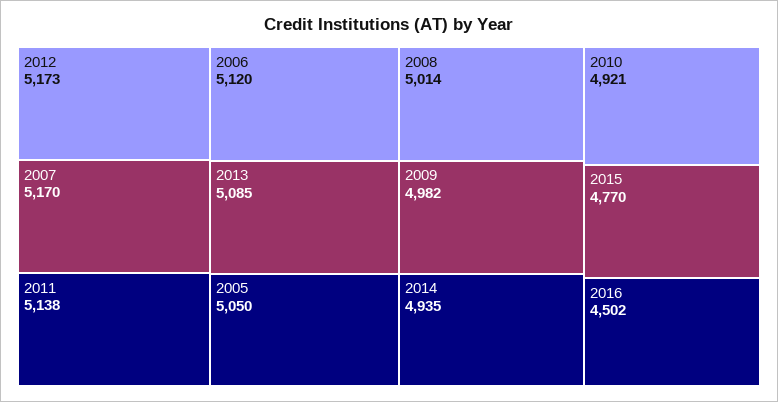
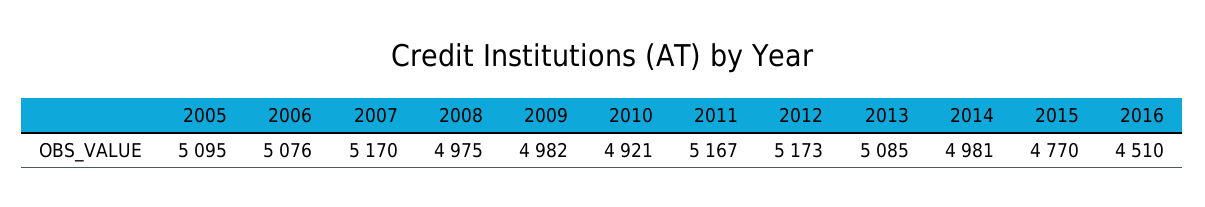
2011: 5138 -> 5167
2006: 5120 -> 5076
2005: 5050 -> 5095
2008: 5014 -> 4975
2014: 4935 -> 4981
2016: 4502 -> 4510

